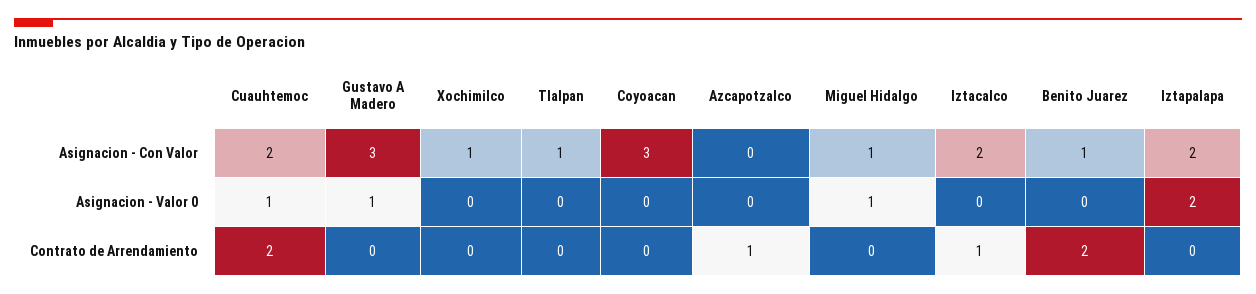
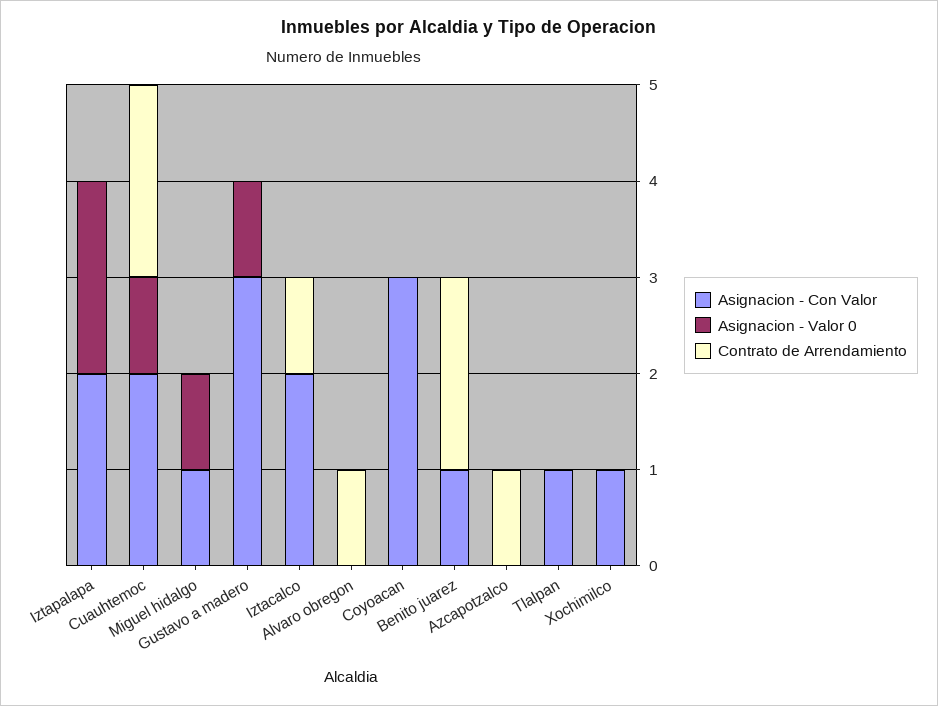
Asignacion - Con Valor, Alvaro obregon: none -> 0
Asignacion - Valor 0, Alvaro obregon: none -> 0
Contrato de Arrendamiento, Alvaro obregon: none -> 1

